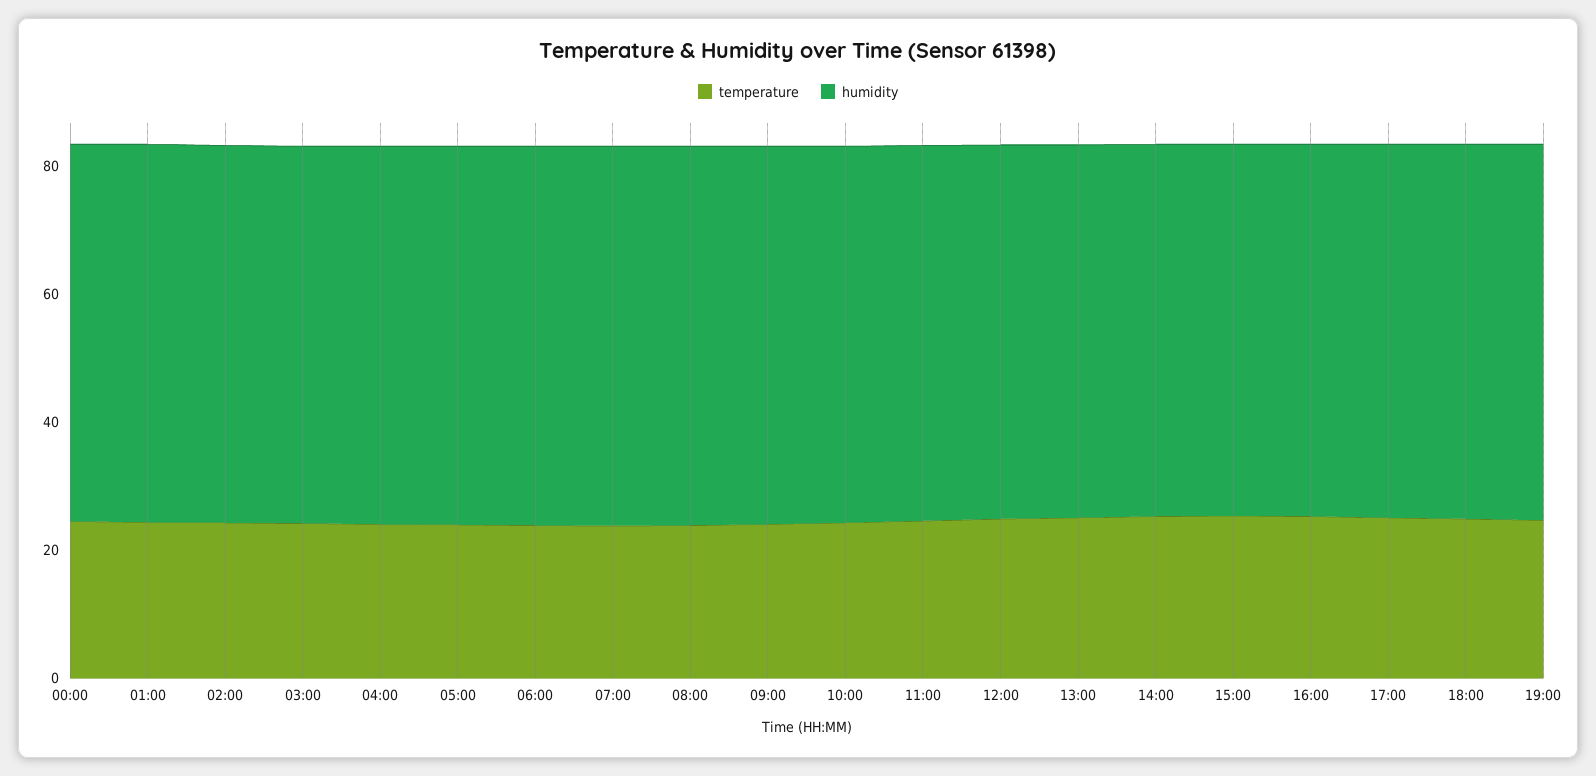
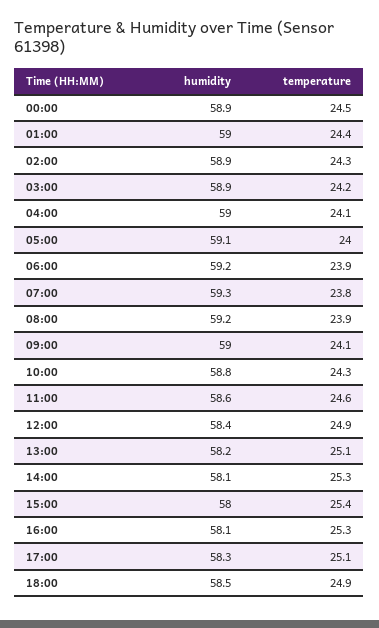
temperature, 19:00: 25 -> none
humidity, 19:00: 60 -> none

